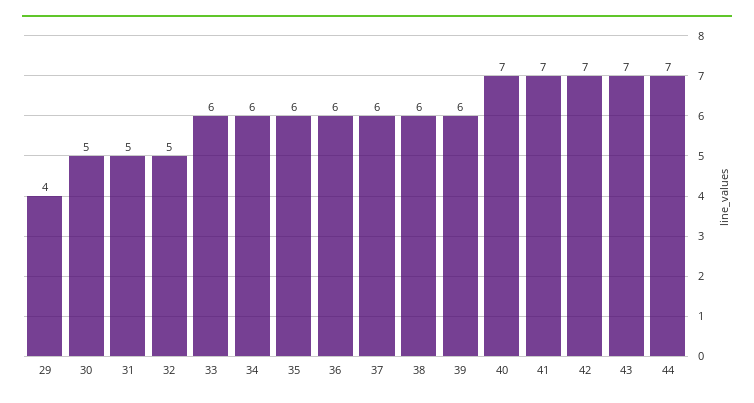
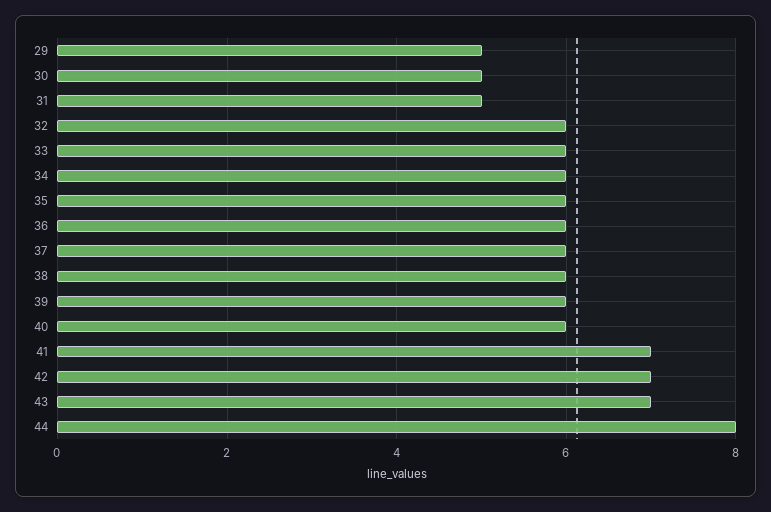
29: 4 -> 5
32: 5 -> 6
40: 7 -> 6
44: 7 -> 8

